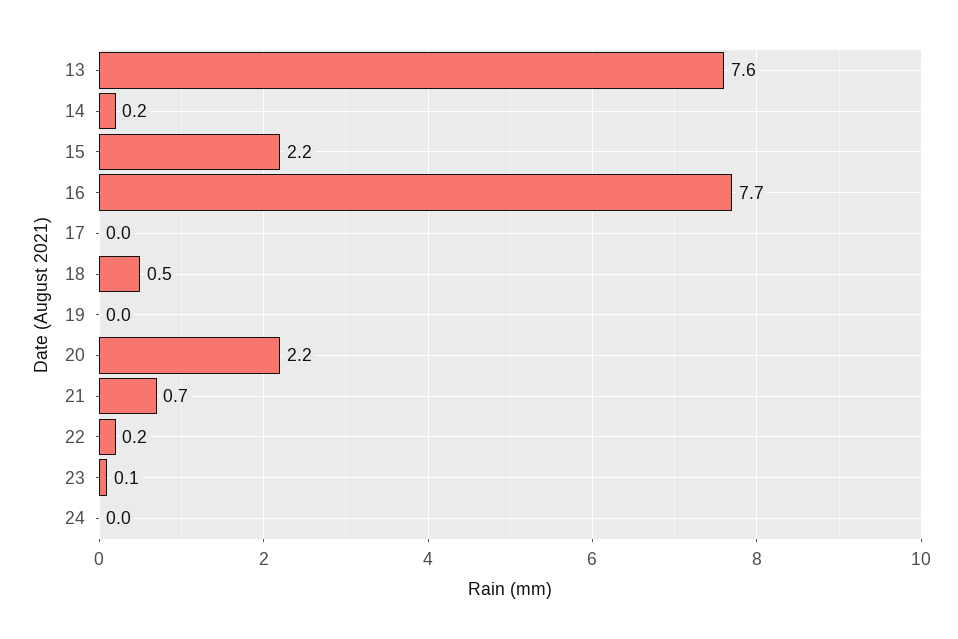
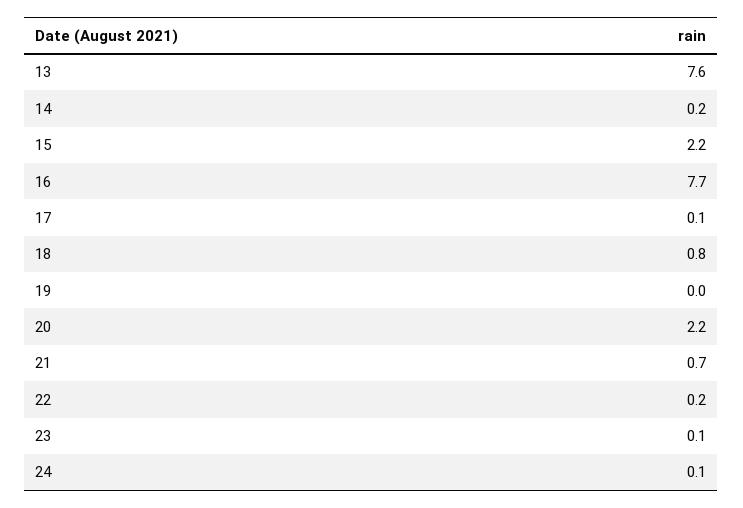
17: 0 -> 0.1
18: 0.5 -> 0.8
24: 0 -> 0.1

